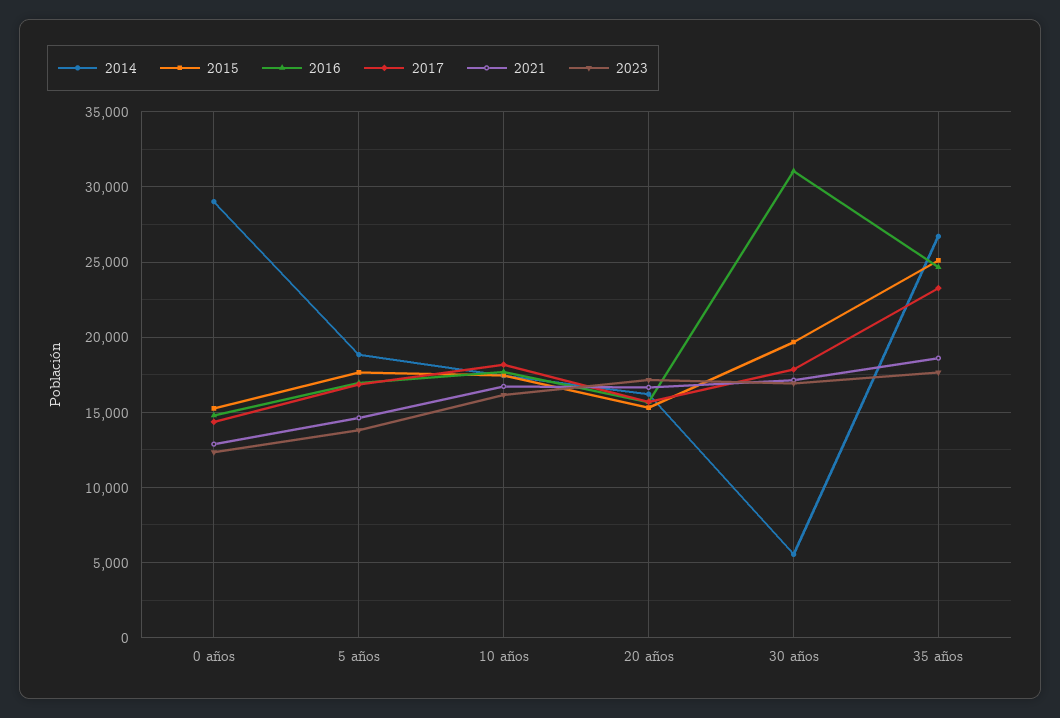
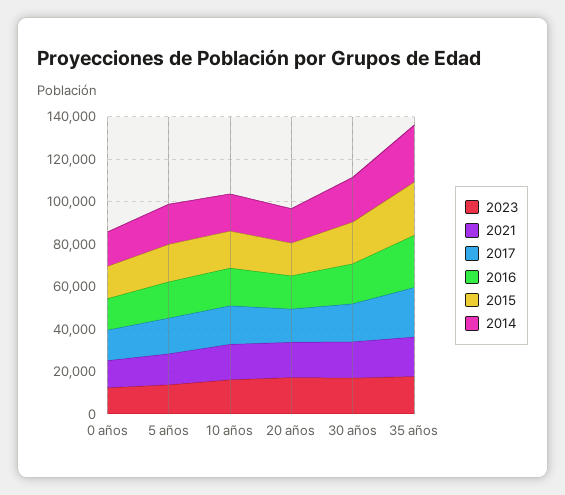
2014, 0 años: 29000 -> 15000
2014, 30 años: 5500 -> 20000
2016, 30 años: 31000 -> 20000

